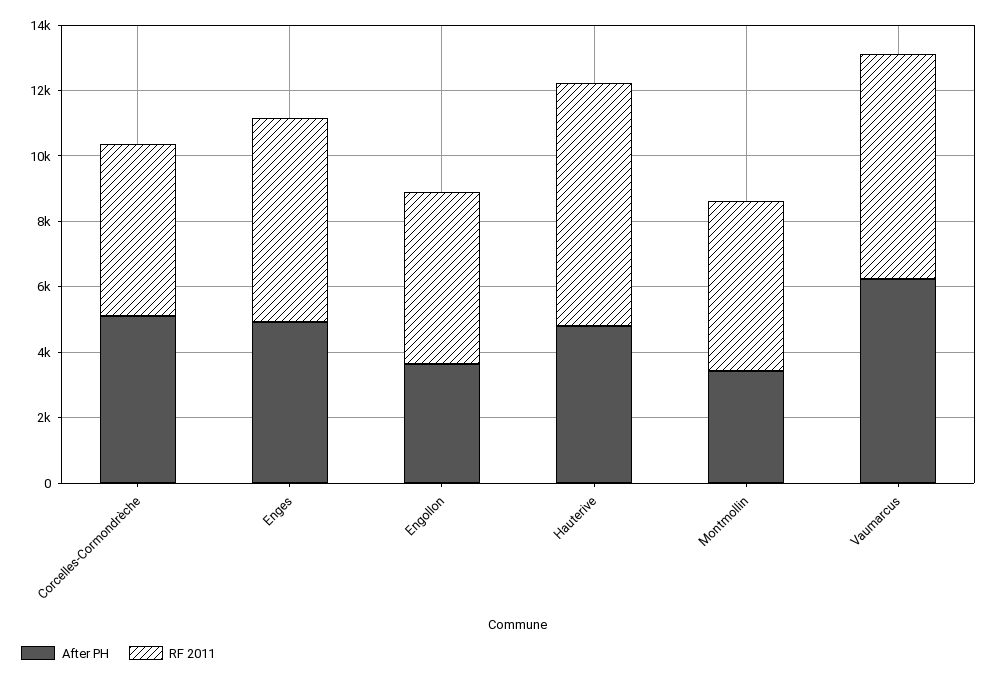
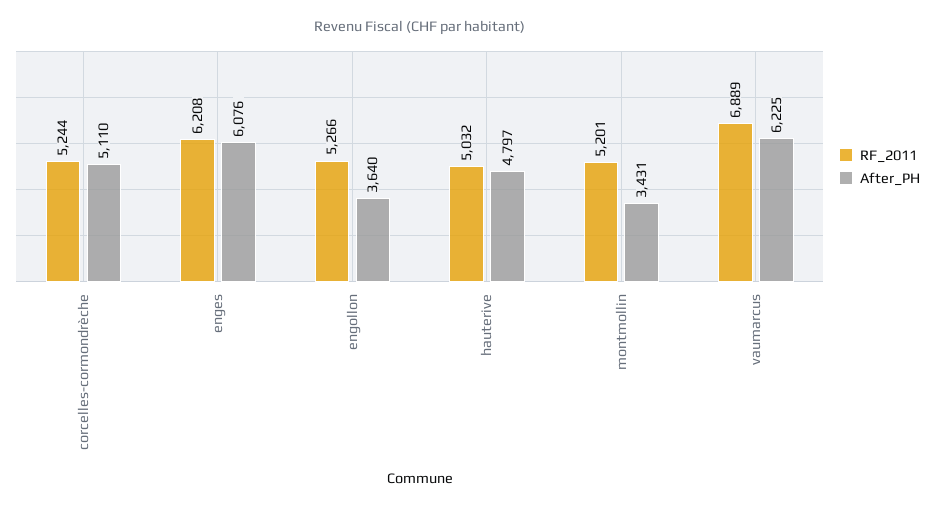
After PH, Enges: 5000 -> 6076
RF 2011, Hauterive: 7500 -> 5032

